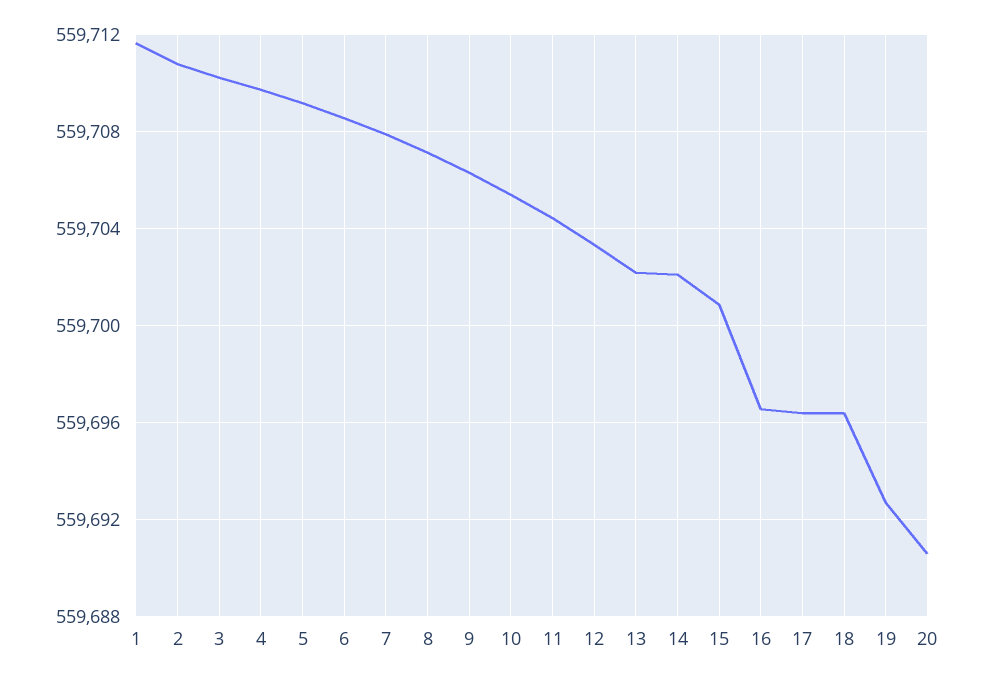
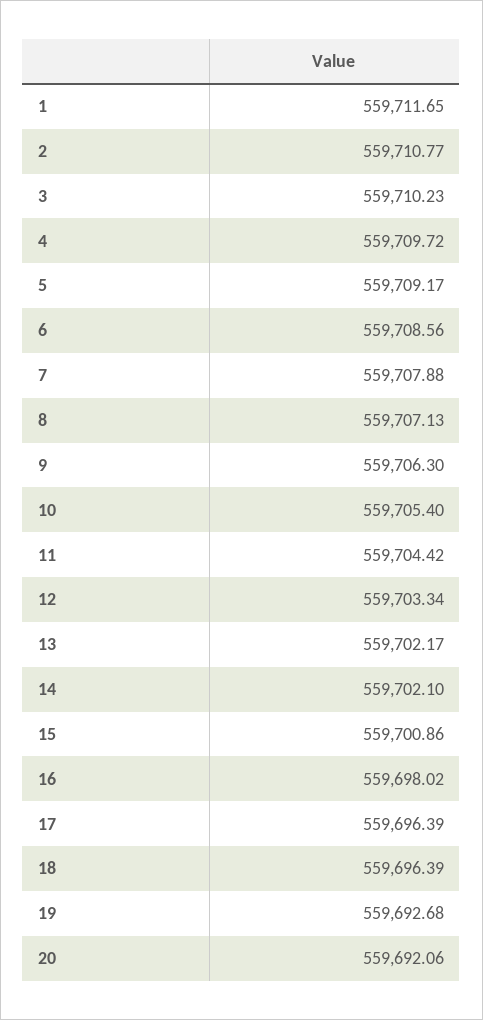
16: 559696.5 -> 559698.02
20: 559690.5 -> 559692.06

